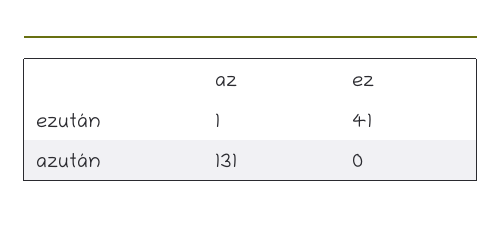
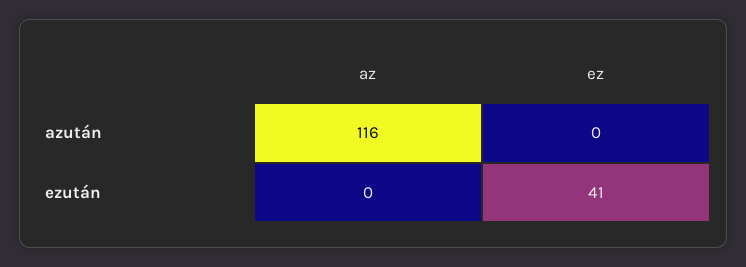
az, ezután: 1 -> 0
az, azután: 131 -> 116

